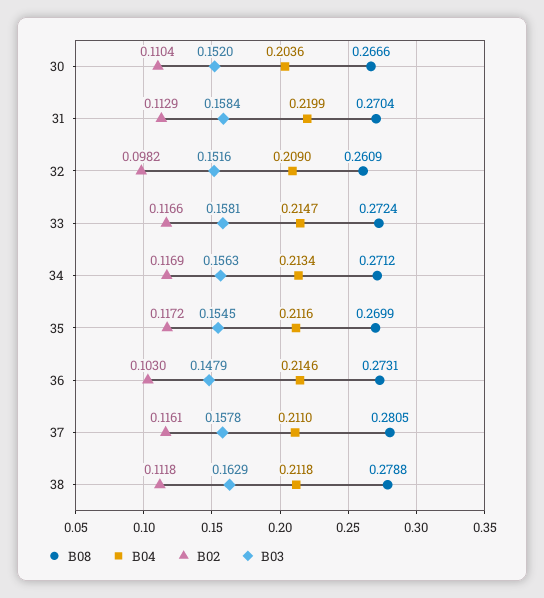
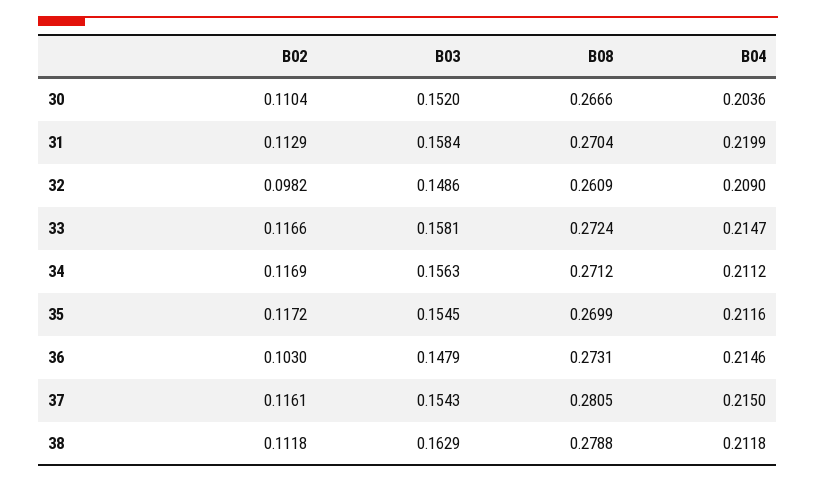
B03, 32: 0.1516 -> 0.1486
B04, 34: 0.2134 -> 0.2112
B04, 37: 0.211 -> 0.215
B03, 37: 0.1578 -> 0.1543

